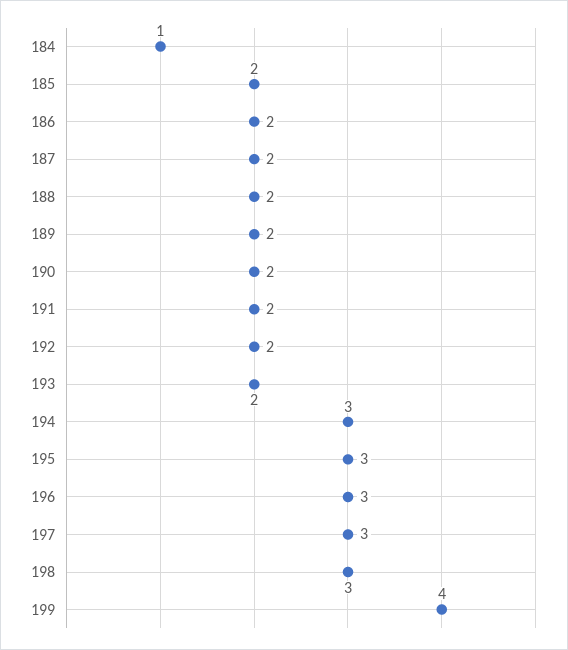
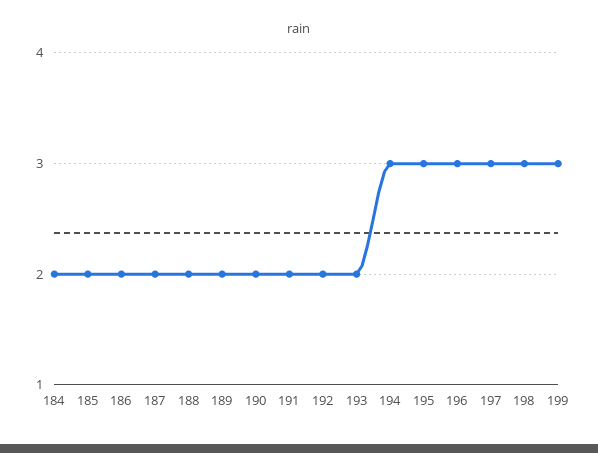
184: 1 -> 2
199: 4 -> 3

